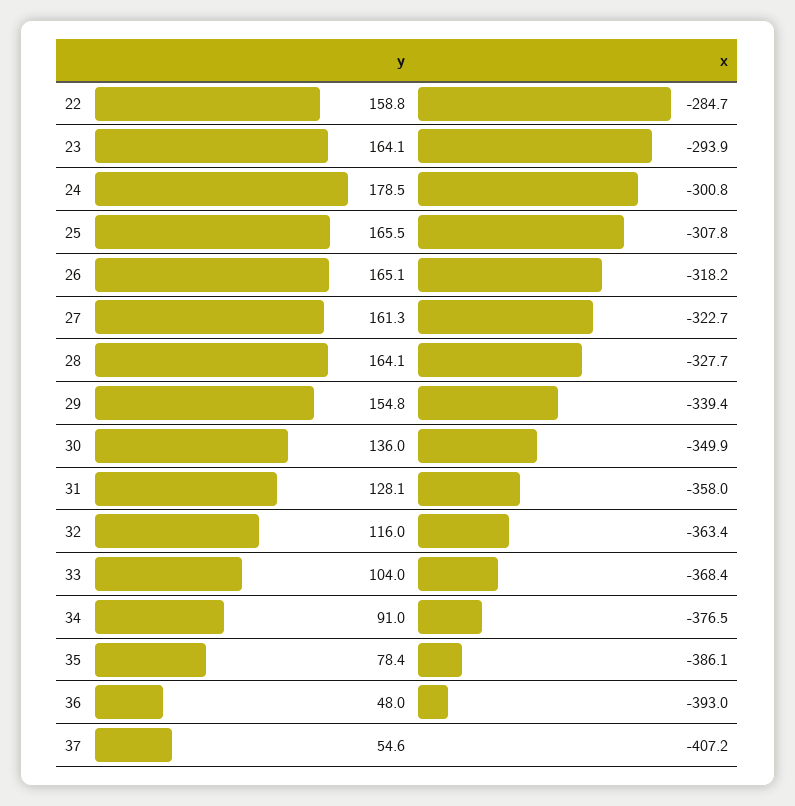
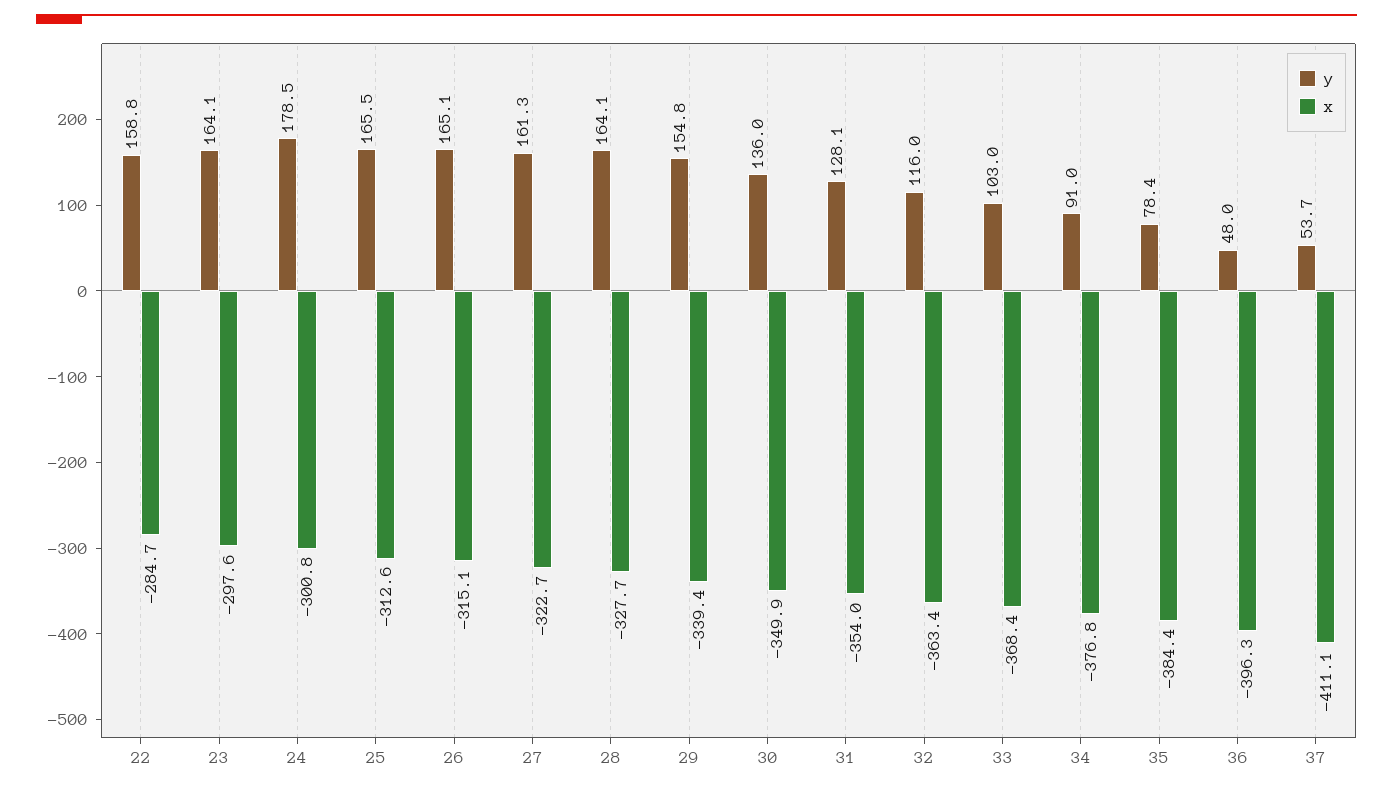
x, 23: -293.9 -> -297.6
x, 25: -307.8 -> -312.6
x, 26: -318.2 -> -315.1
x, 31: -358 -> -354
y, 33: 104 -> 103
x, 34: -376.5 -> -376.8
x, 35: -386.1 -> -384.4
x, 36: -393 -> -396.3
y, 37: 54.6 -> 53.7
x, 37: -407.2 -> -411.1

